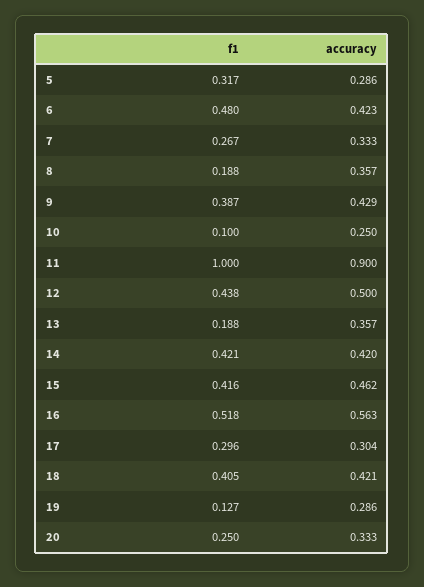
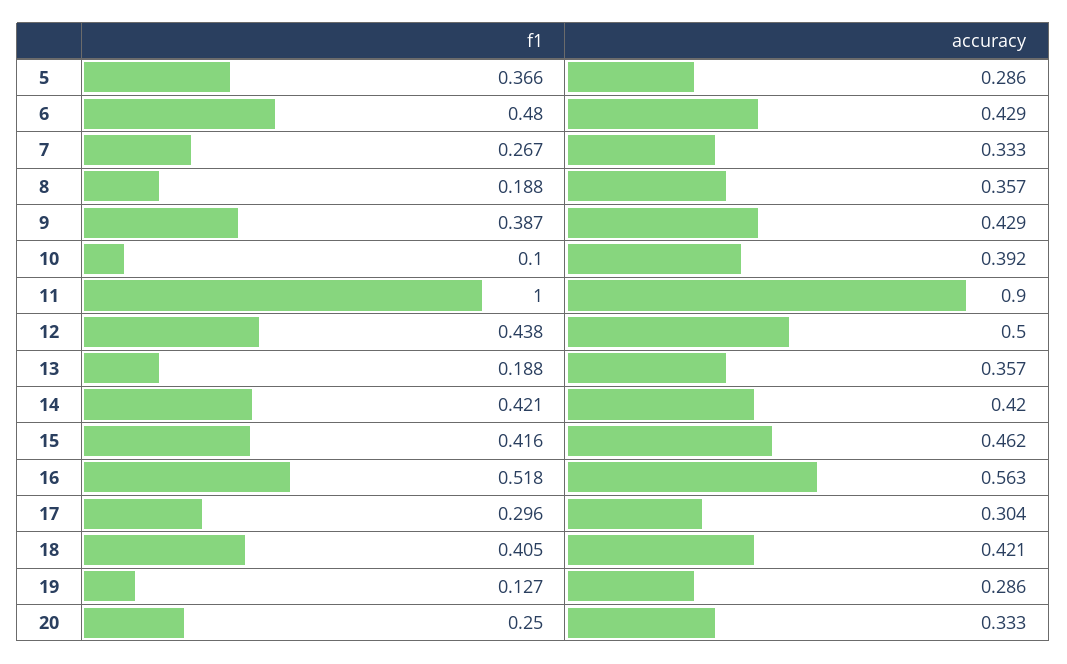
f1, 5: 0.317 -> 0.366
accuracy, 6: 0.423 -> 0.429
accuracy, 10: 0.25 -> 0.392

